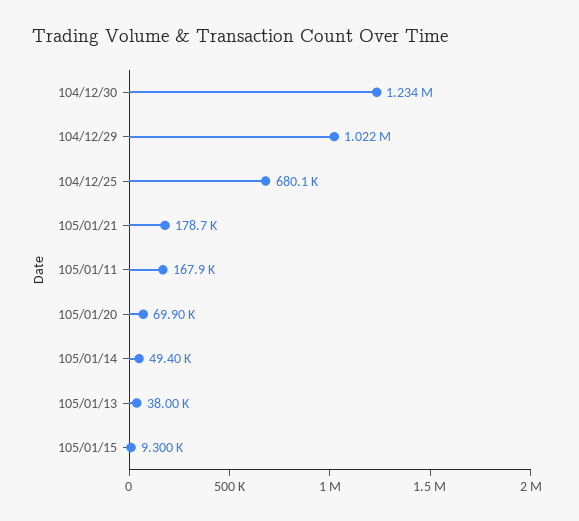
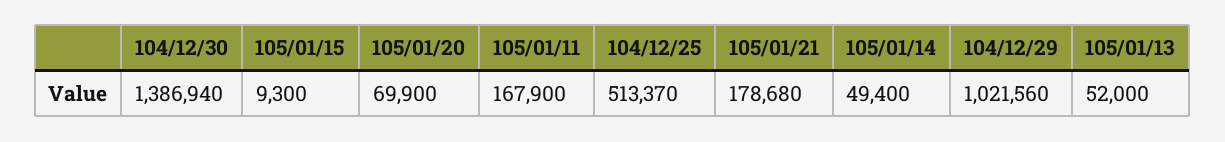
104/12/30: 1234000 -> 1386940
104/12/25: 680100 -> 513370
105/01/13: 38000 -> 52000

